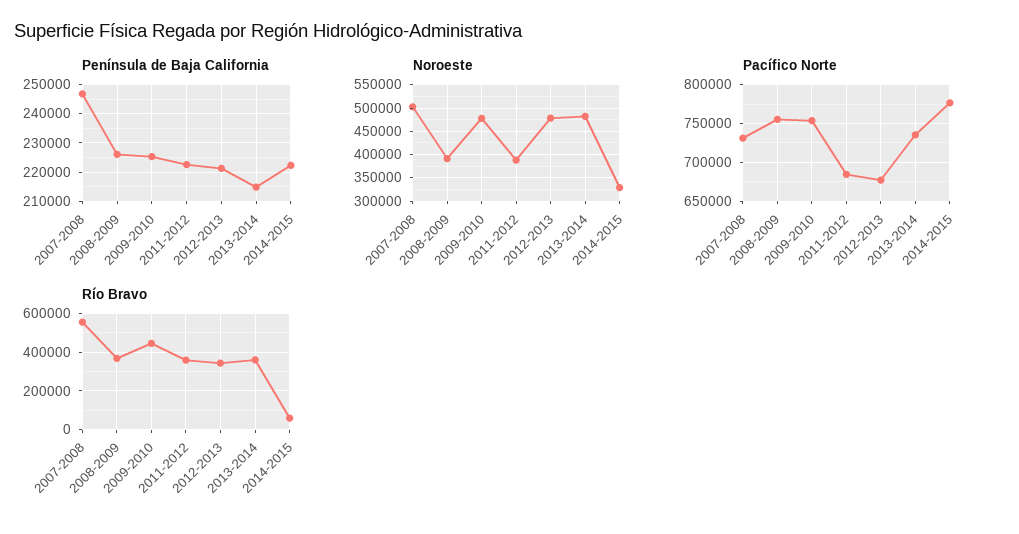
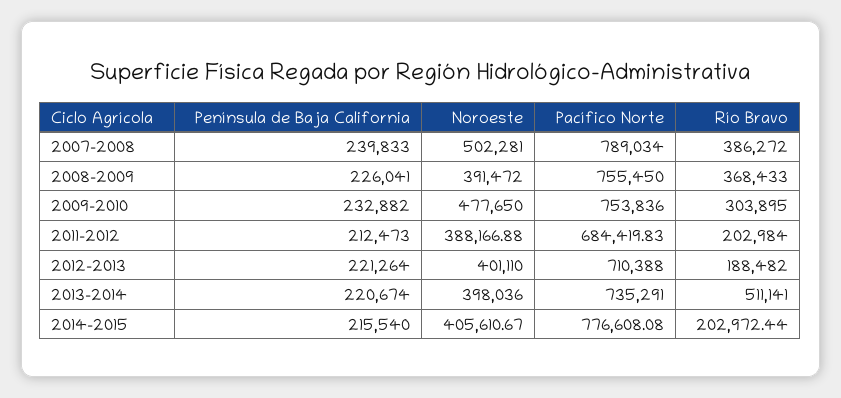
Península de Baja California, 2007-2008: 247500 -> 239833
Península de Baja California, 2009-2010: 225000 -> 232882
Península de Baja California, 2011-2012: 222500 -> 212473
Península de Baja California, 2013-2014: 215000 -> 220674
Península de Baja California, 2014-2015: 222500 -> 215540
Noroeste, 2012-2013: 475000 -> 401110
Noroeste, 2013-2014: 475000 -> 398036
Noroeste, 2014-2015: 325000 -> 405610.67
Pacífico Norte, 2007-2008: 730000 -> 789034
Pacífico Norte, 2012-2013: 680000 -> 710388
Río Bravo, 2007-2008: 550000 -> 386272
Río Bravo, 2009-2010: 450000 -> 303895
Río Bravo, 2011-2012: 350000 -> 202984
Río Bravo, 2012-2013: 350000 -> 188482
Río Bravo, 2013-2014: 350000 -> 511141
Río Bravo, 2014-2015: 50000 -> 202972.44

